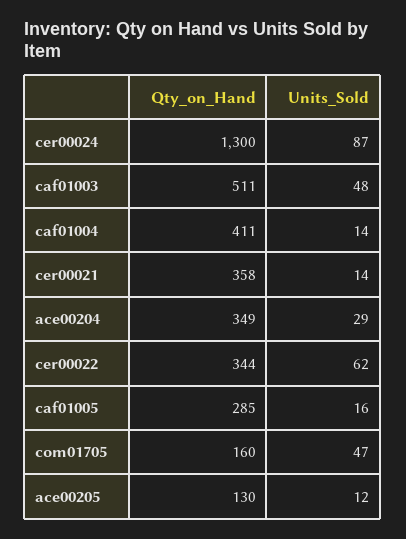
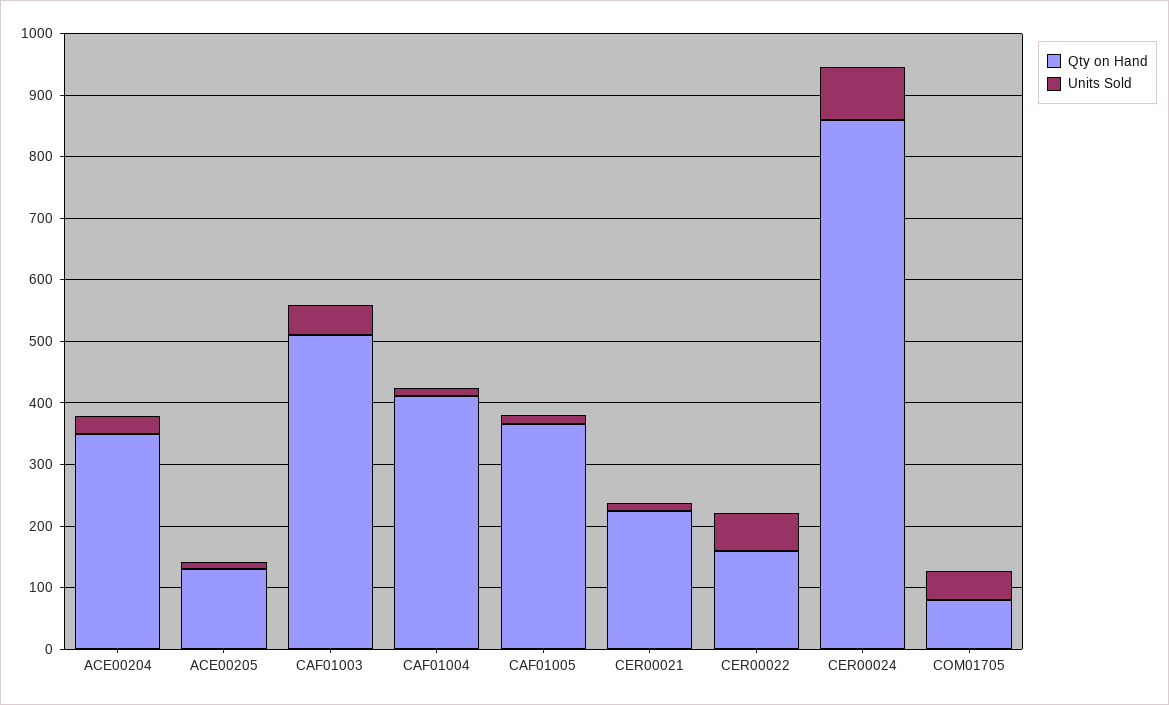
Qty_on_Hand, cer00024: 1300 -> 860
Qty_on_Hand, cer00021: 358 -> 220
Qty_on_Hand, cer00022: 344 -> 160
Qty_on_Hand, caf01005: 285 -> 360
Qty_on_Hand, com01705: 160 -> 80

